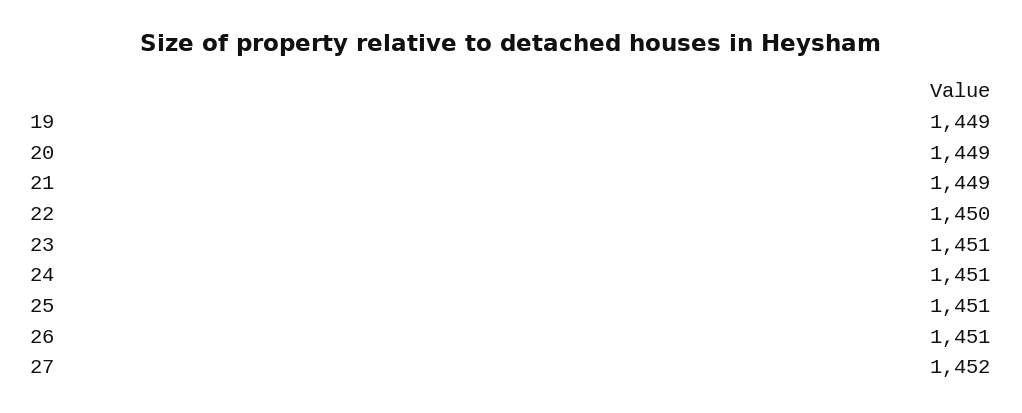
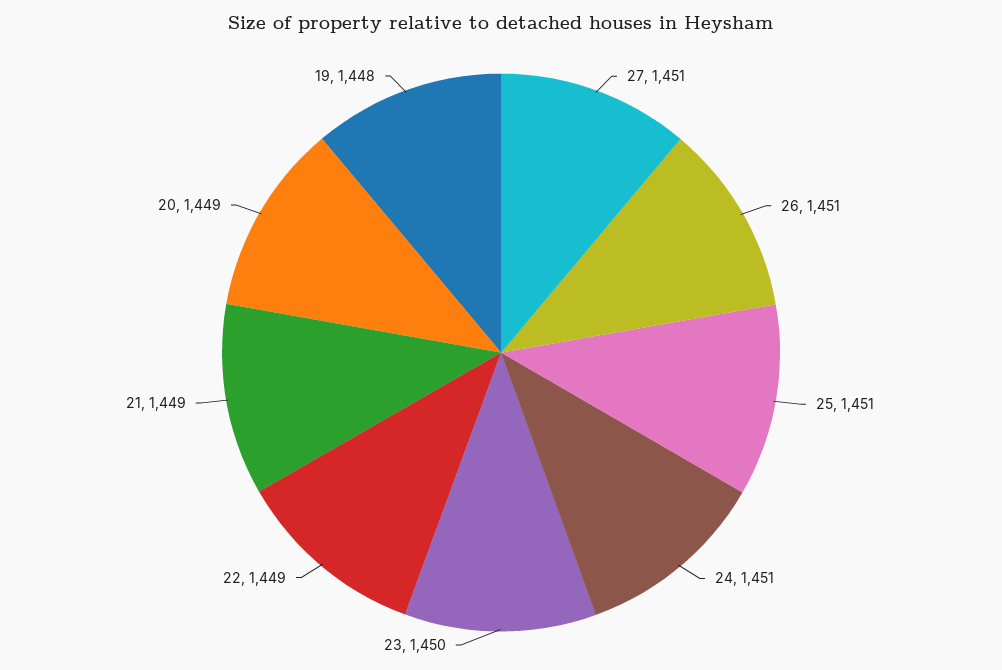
19: 1449 -> 1448
22: 1450 -> 1449
23: 1451 -> 1450
27: 1452 -> 1451

